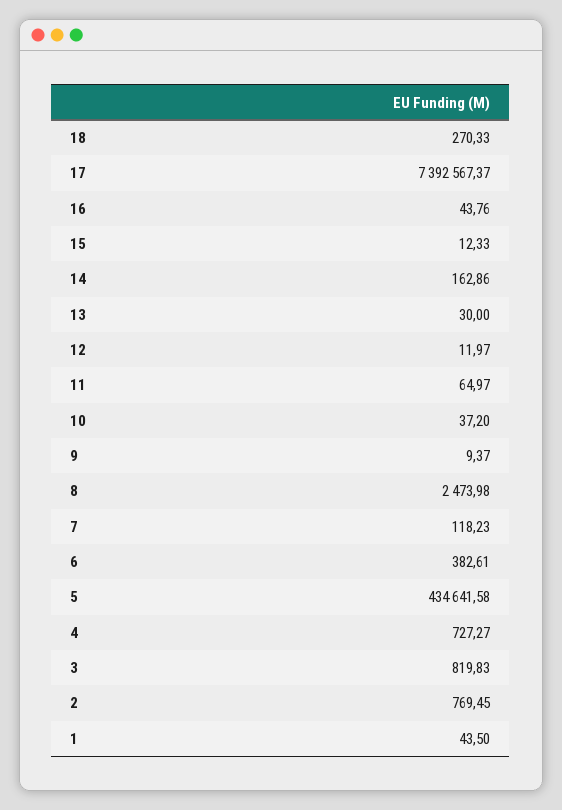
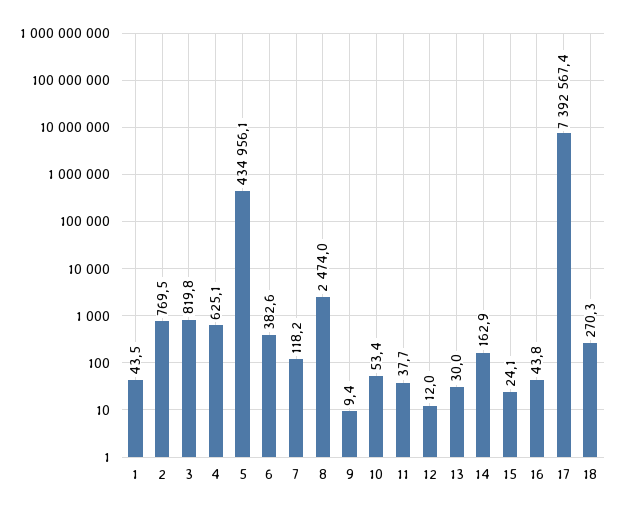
15: 12.33 -> 24.1
11: 64.97 -> 37.7
10: 37.2 -> 53.4
5: 434641.58 -> 434956.1
4: 727.27 -> 625.1

